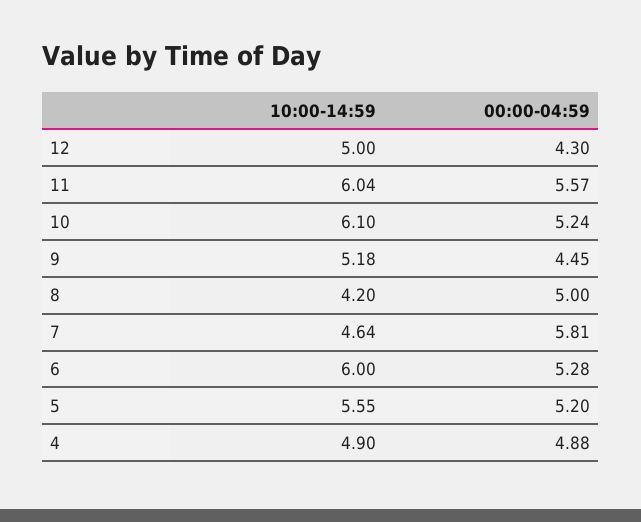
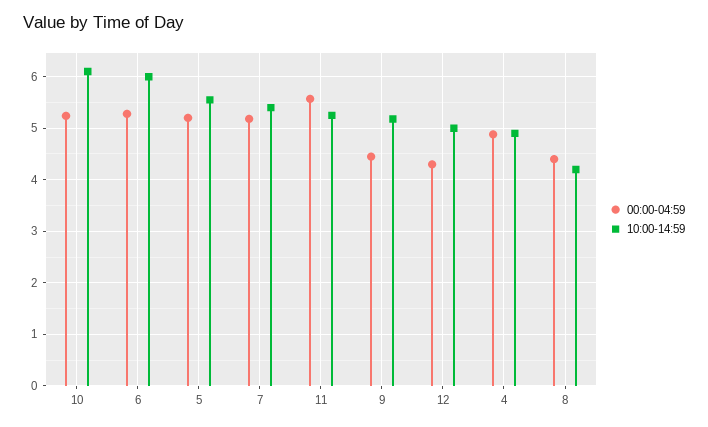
10:00-14:59, 11: 6.04 -> 5.2
00:00-04:59, 8: 5 -> 4.4
10:00-14:59, 7: 4.64 -> 5.4
00:00-04:59, 7: 5.81 -> 5.2

